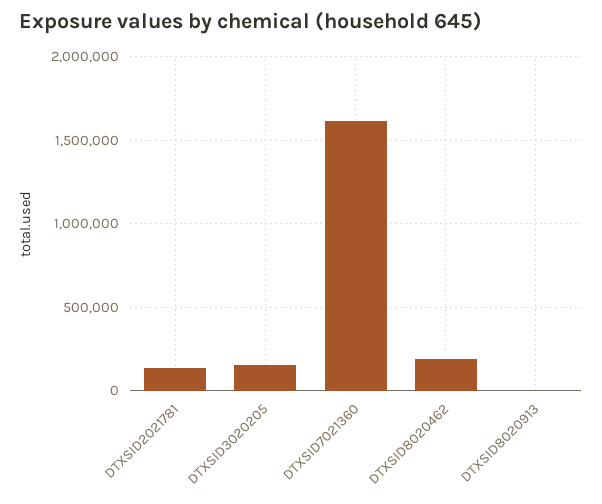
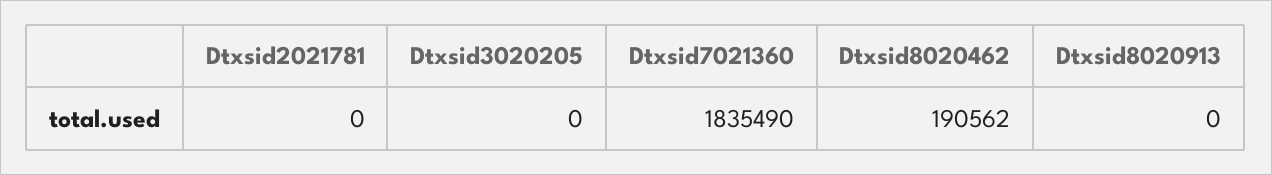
DTXSID2021781: 150000 -> 0
DTXSID3020205: 150000 -> 0
DTXSID7021360: 1600000 -> 1835490

